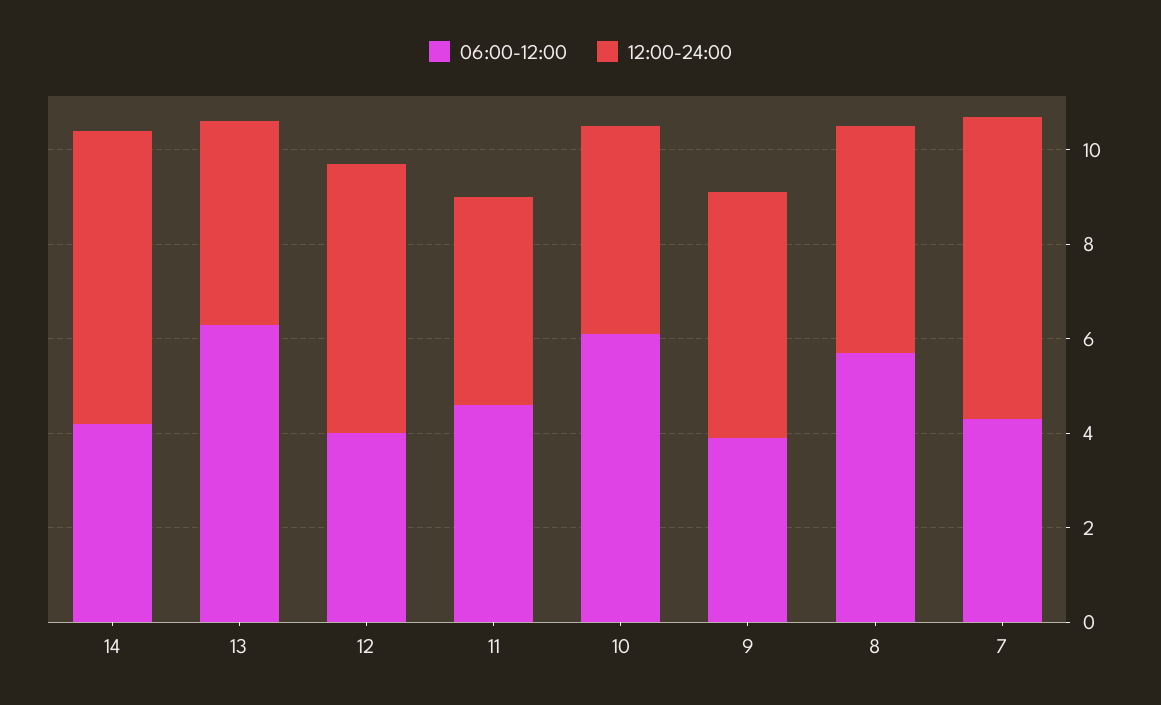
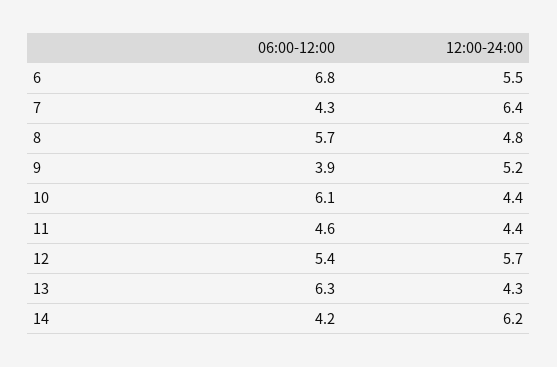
06:00-12:00, 12: 4 -> 5.4
06:00-12:00, 6: none -> 6.8
12:00-24:00, 6: none -> 5.5

